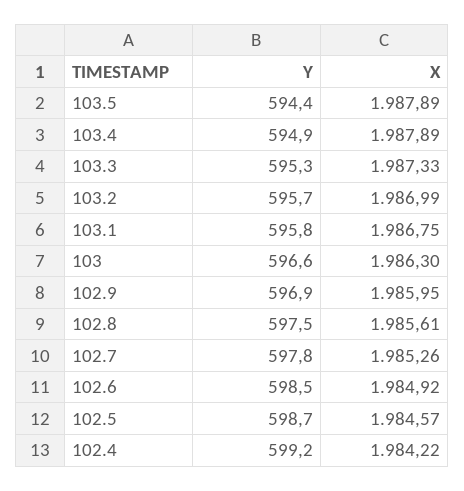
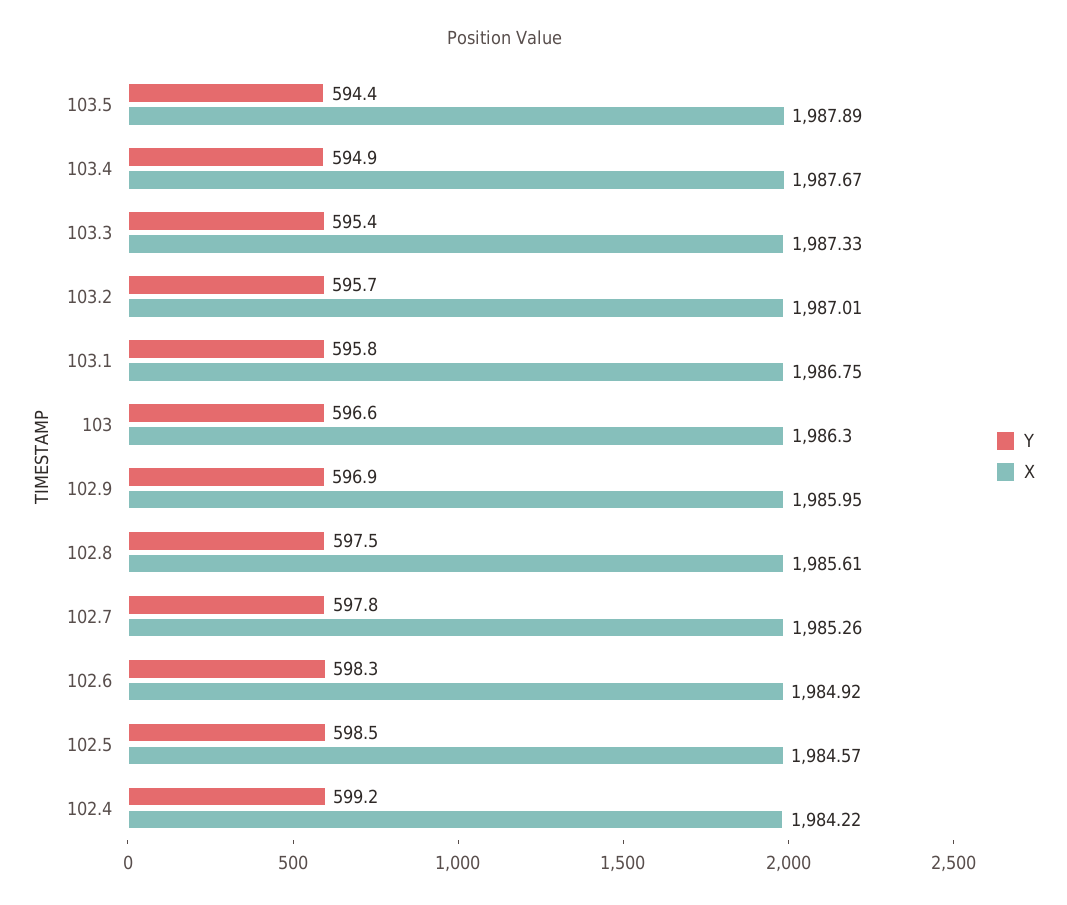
X, 103.4: 1987.89 -> 1987.67
Y, 103.3: 595.3 -> 595.4
X, 103.2: 1986.99 -> 1987.01
Y, 102.6: 598.5 -> 598.3
Y, 102.5: 598.7 -> 598.5

